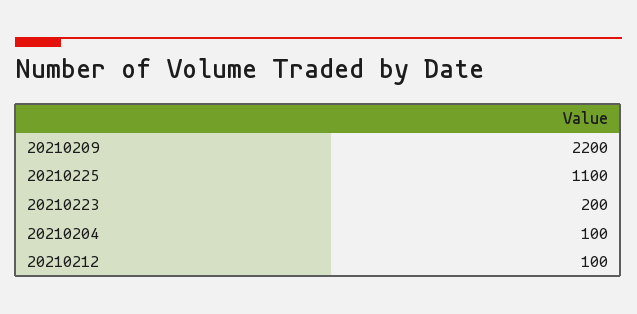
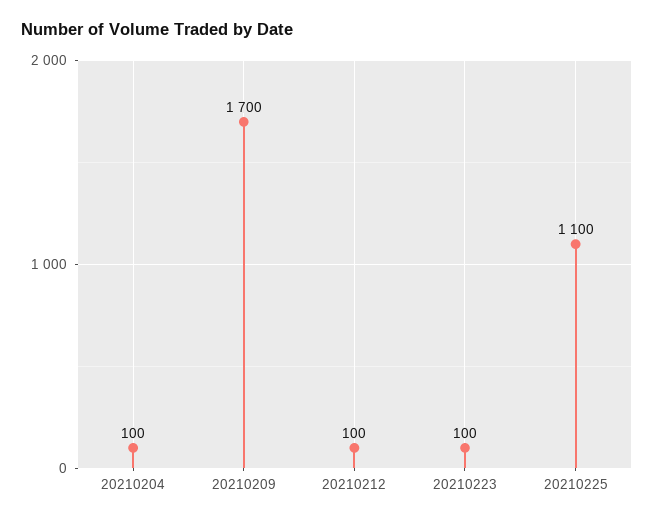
20210209: 2200 -> 1700
20210223: 200 -> 100

